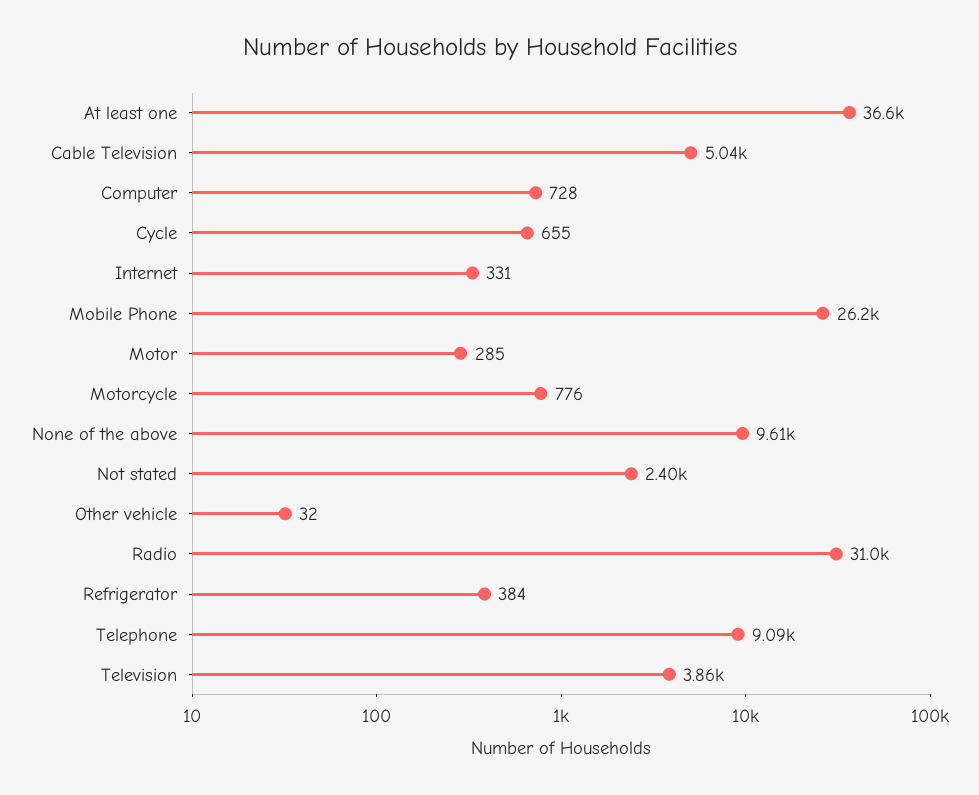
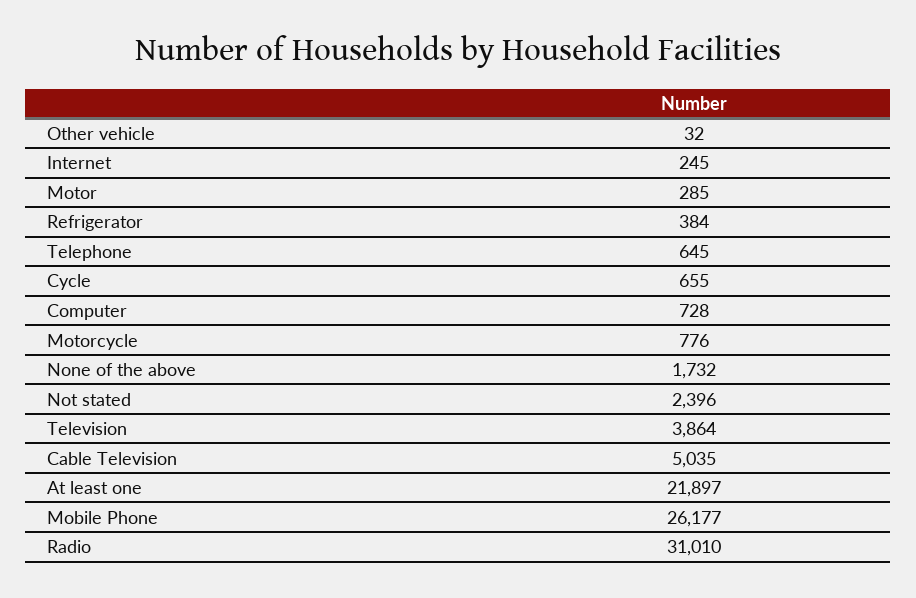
At least one: 36600 -> 21897
Internet: 331 -> 245
None of the above: 9610 -> 1732
Telephone: 9090 -> 645

